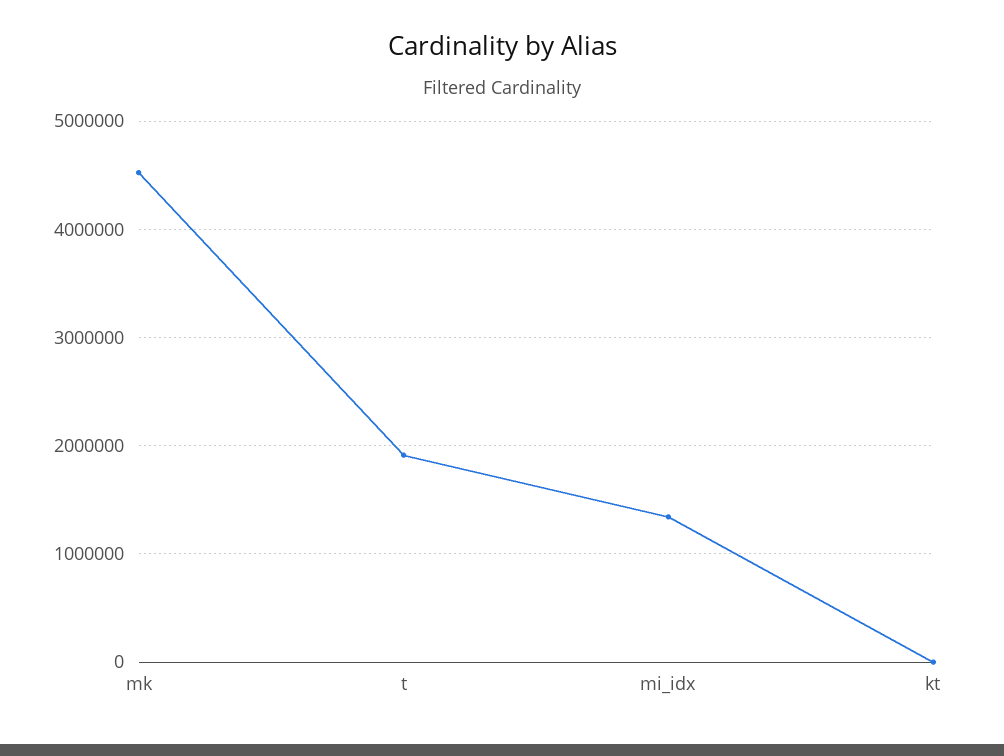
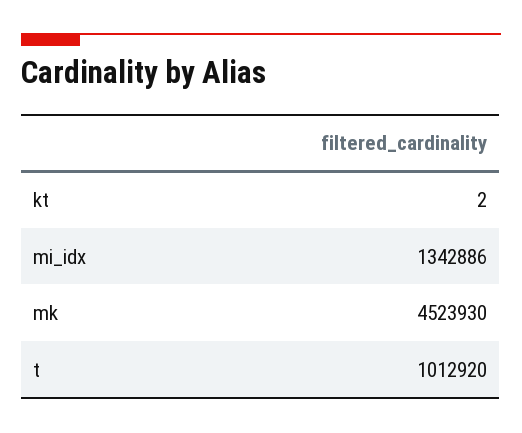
t: 1900000 -> 1012920

